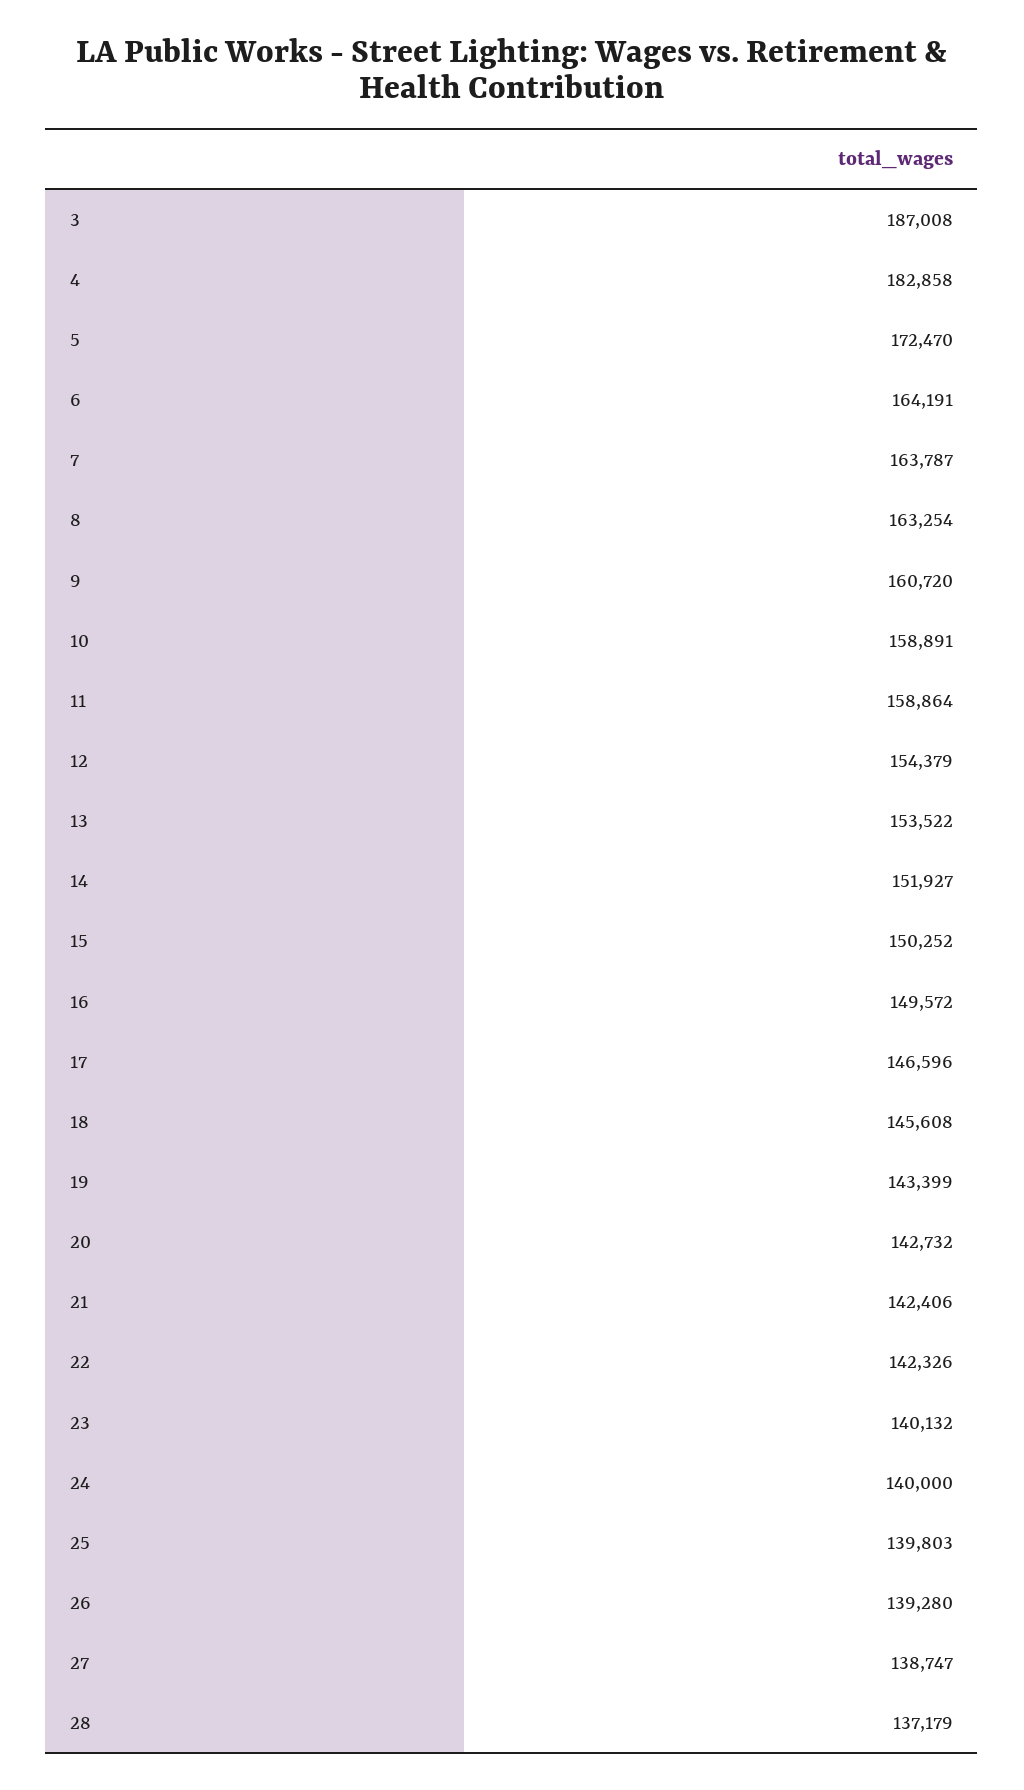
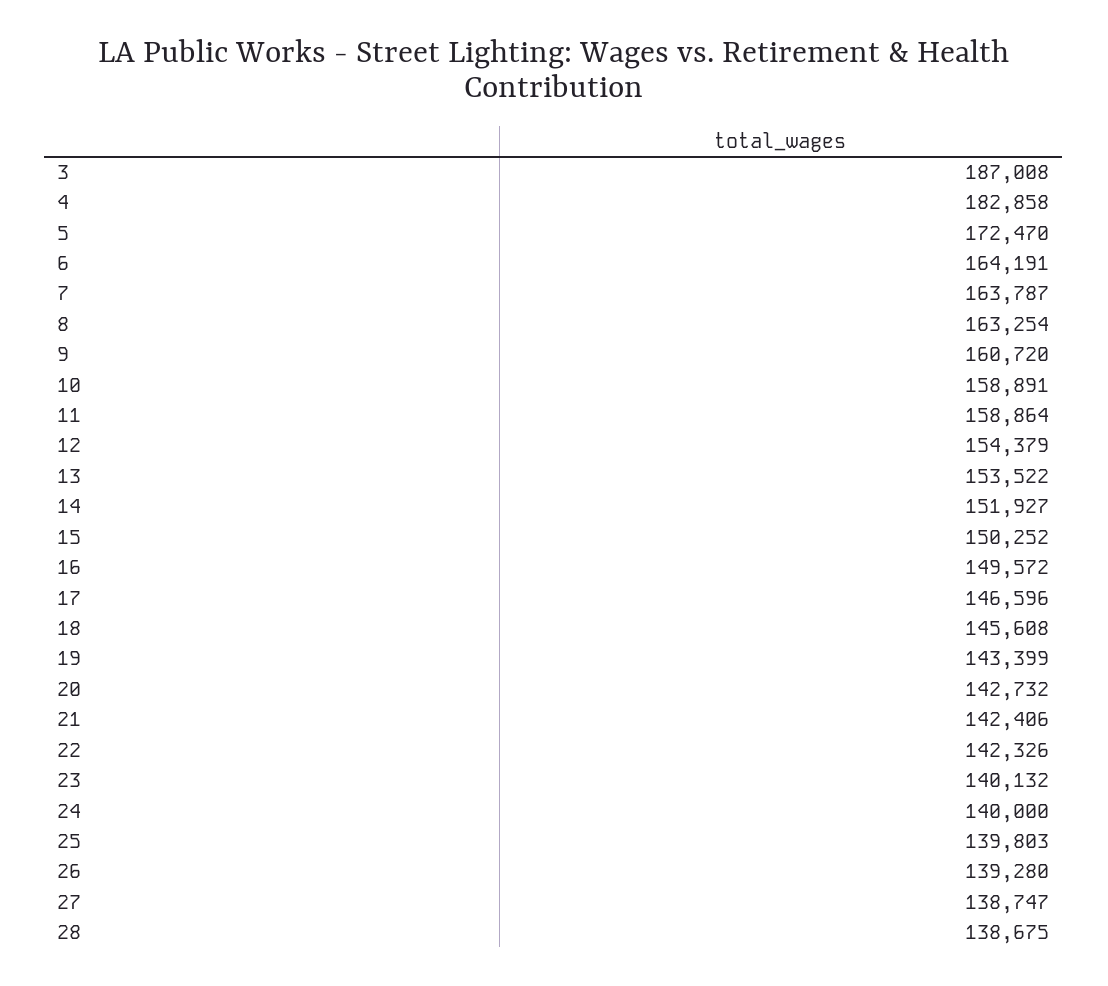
28: 137179 -> 138675

